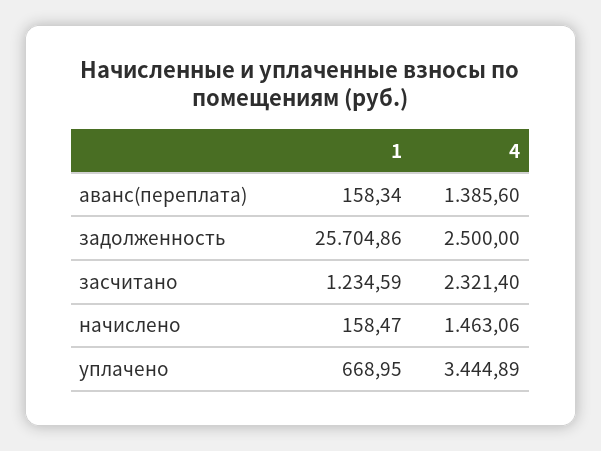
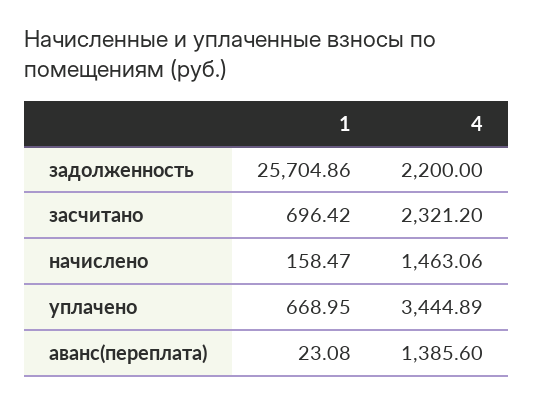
1, аванс(переплата): 158.34 -> 23.08
4, задолженность: 2500 -> 2200
1, засчитано: 1234.59 -> 696.42
4, засчитано: 2321.4 -> 2321.2

